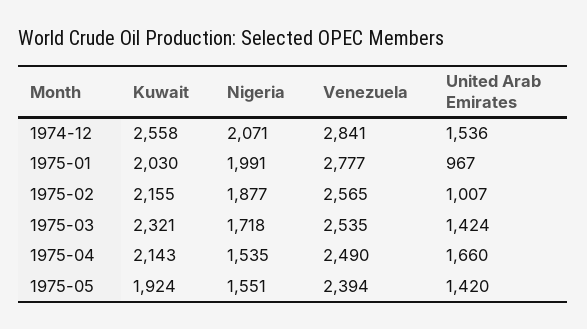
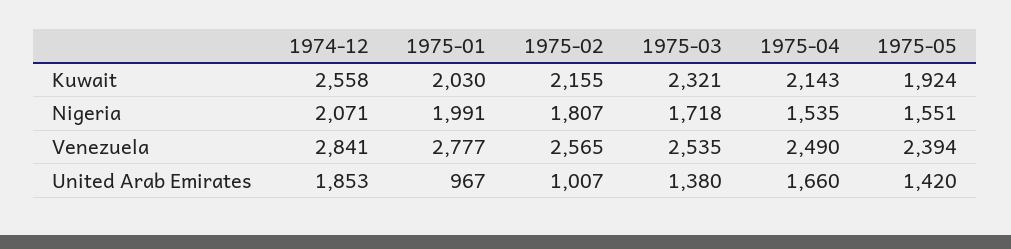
United Arab Emirates, 1974-12: 1536 -> 1853
Nigeria, 1975-02: 1877 -> 1807
United Arab Emirates, 1975-03: 1424 -> 1380

